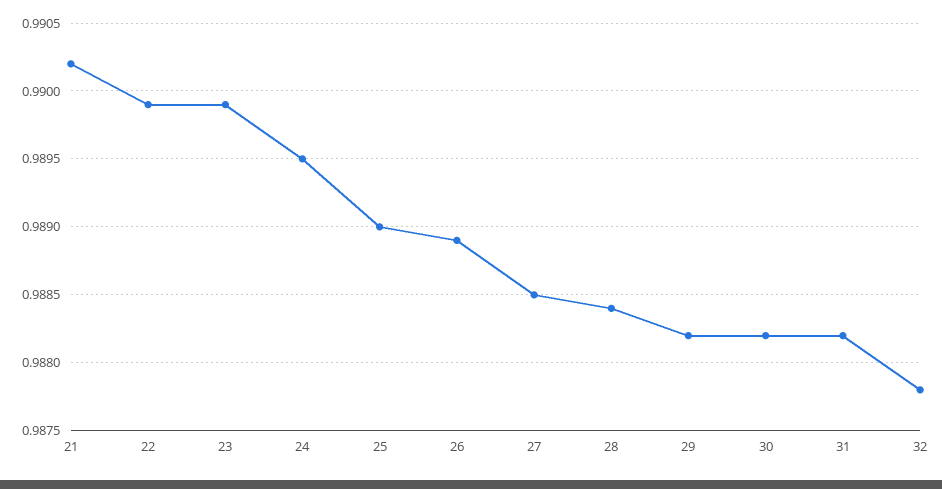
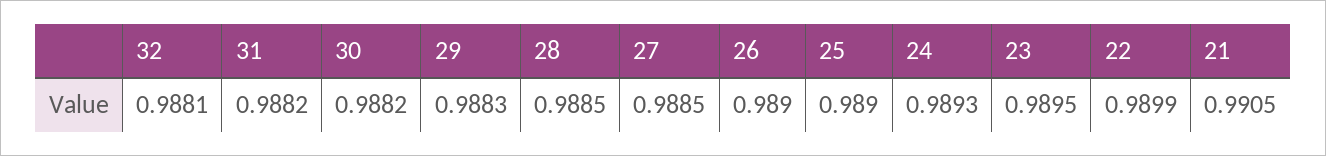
21: 0.9902 -> 0.9905
23: 0.9899 -> 0.9895
24: 0.9895 -> 0.9893
26: 0.9889 -> 0.989
28: 0.9884 -> 0.9885
29: 0.9882 -> 0.9883
32: 0.9878 -> 0.9881

